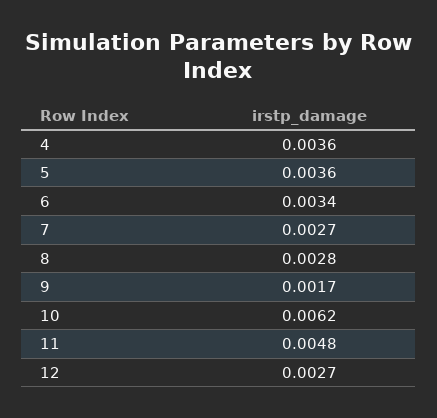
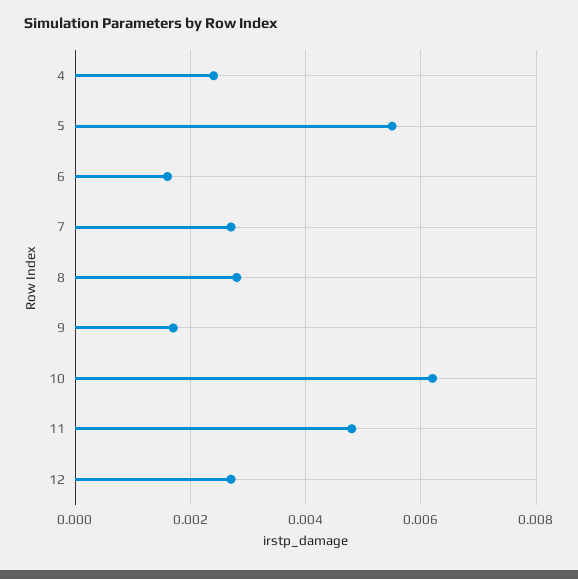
4: 0.0036 -> 0.0025
5: 0.0036 -> 0.0055
6: 0.0034 -> 0.0015

